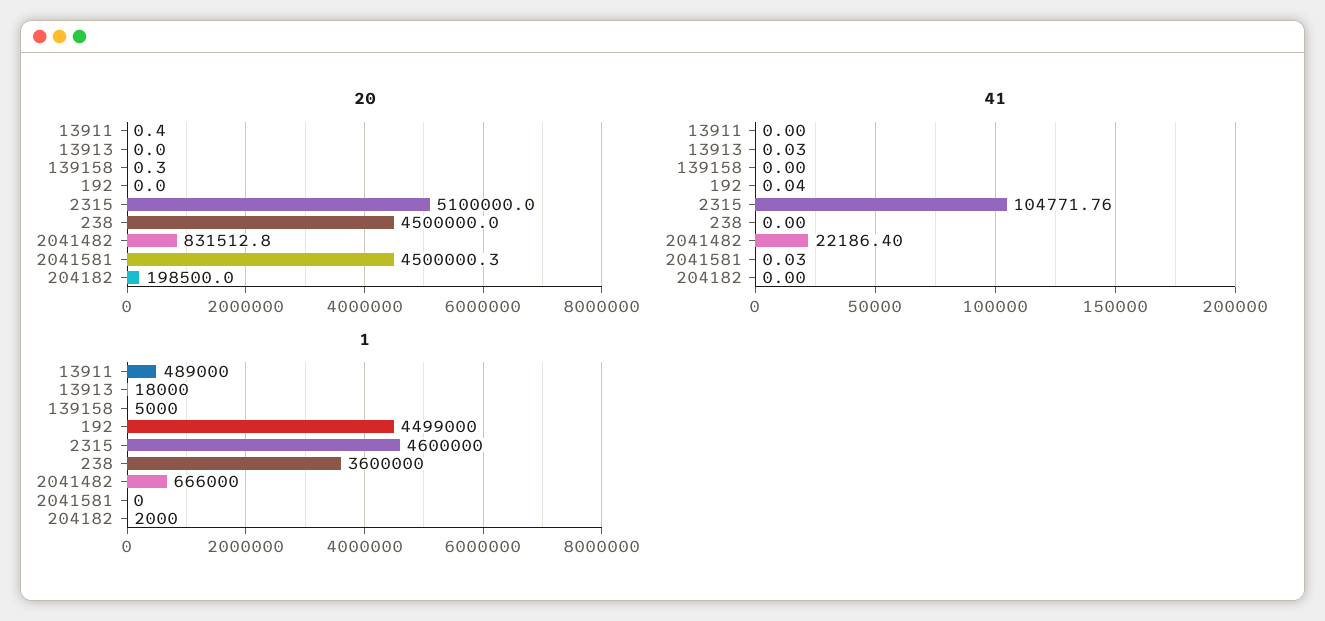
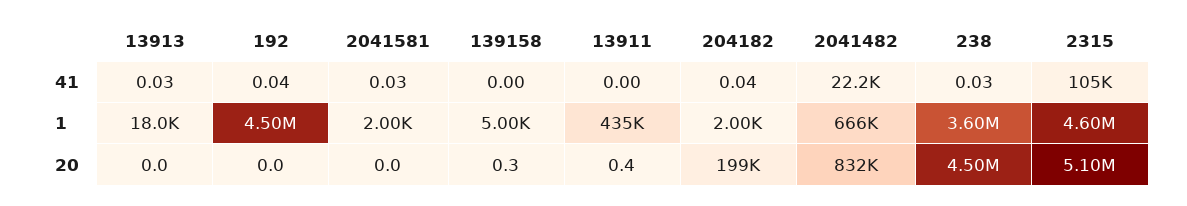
20, 2041581: 4500000.3 -> 0
41, 238: 0 -> 0.03
41, 204182: 0 -> 0.04
1, 13911: 489000 -> 435000
1, 2041581: 0 -> 2000

